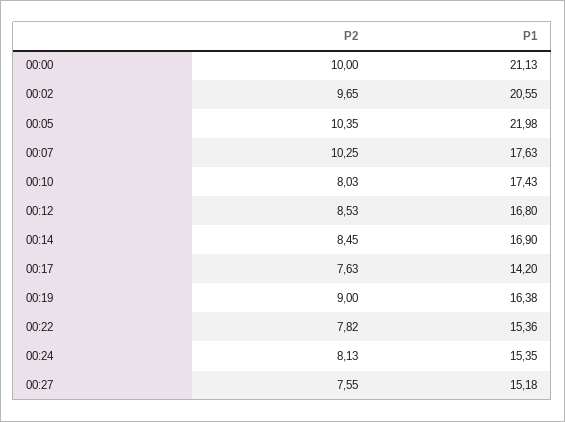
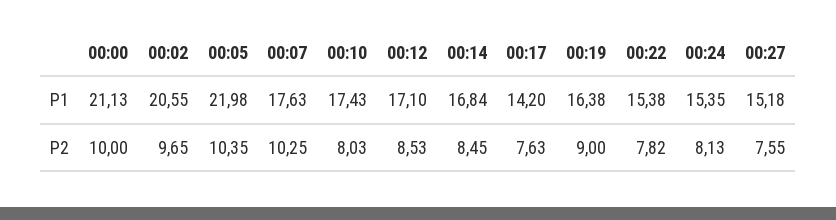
P1, 00:12: 16.8 -> 17.1
P1, 00:14: 16.9 -> 16.84
P1, 00:22: 15.36 -> 15.38

